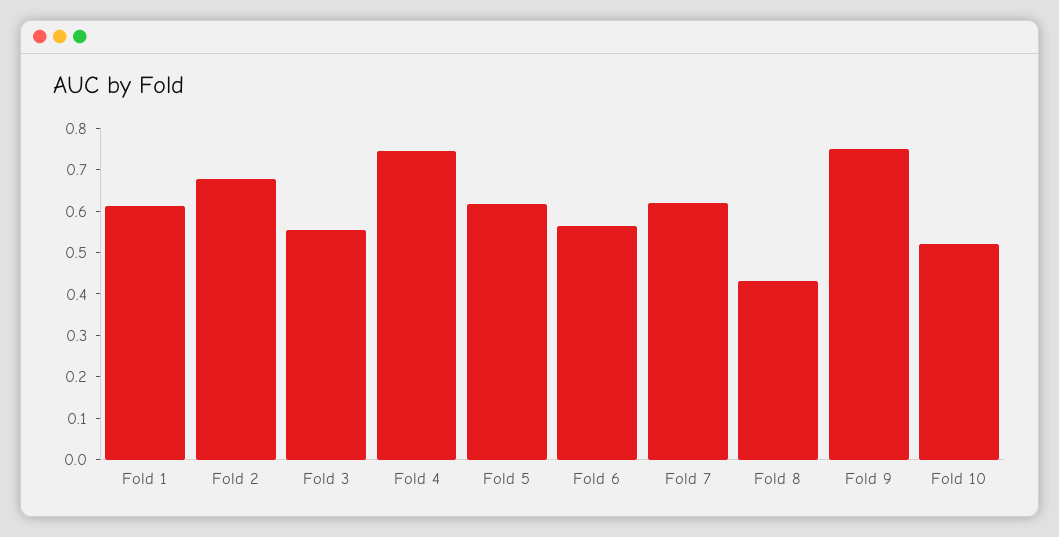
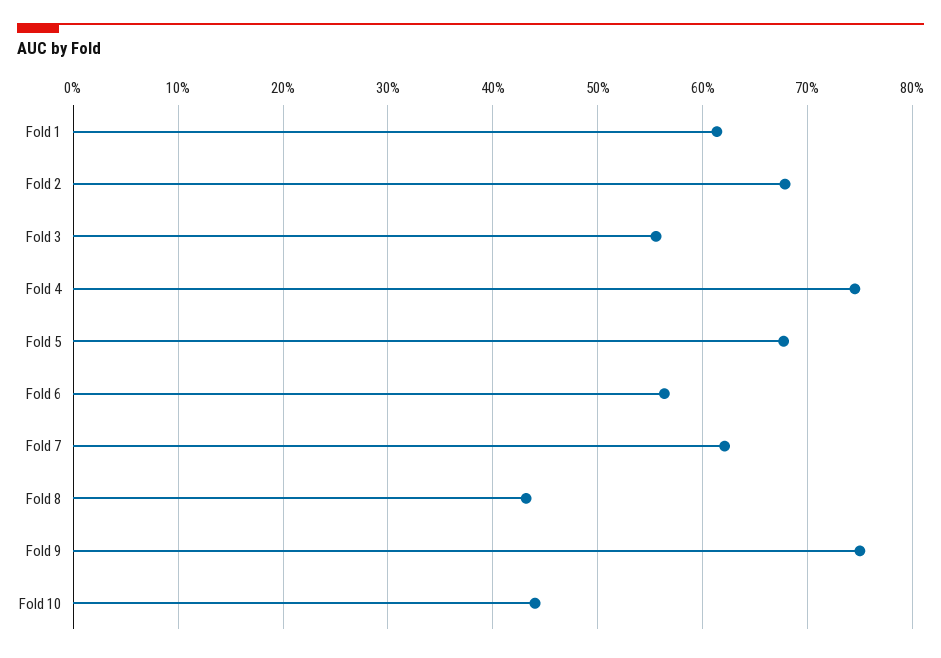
Fold 5: 0.62 -> 0.68
Fold 10: 0.52 -> 0.44

